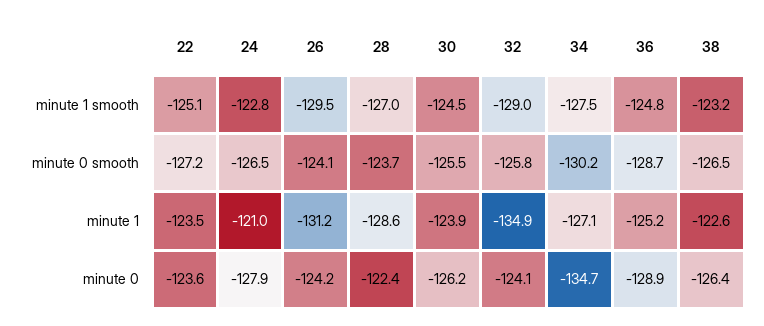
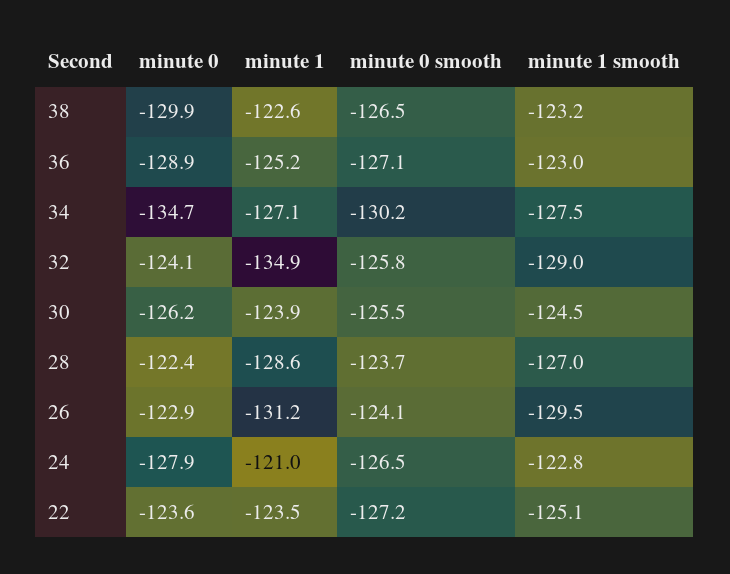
36, minute 1 smooth: -124.8 -> -123
36, minute 0 smooth: -128.7 -> -127.1
26, minute 0: -124.2 -> -122.9
38, minute 0: -126.4 -> -129.9

